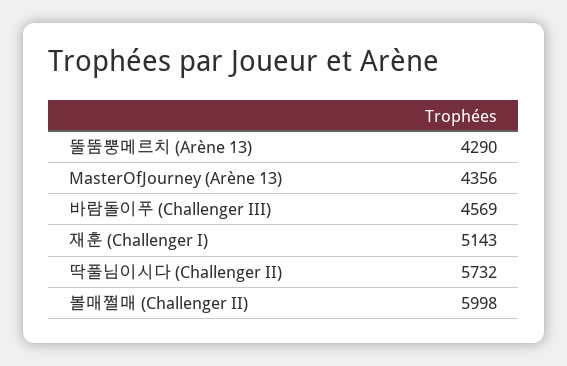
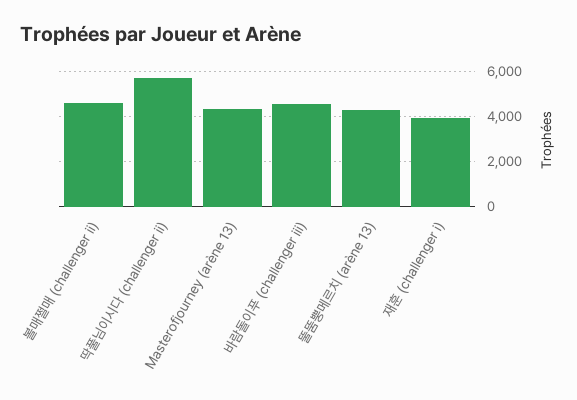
재훈 (Challenger I): 5143 -> 4000
볼매쩔매 (Challenger II): 5998 -> 4500

